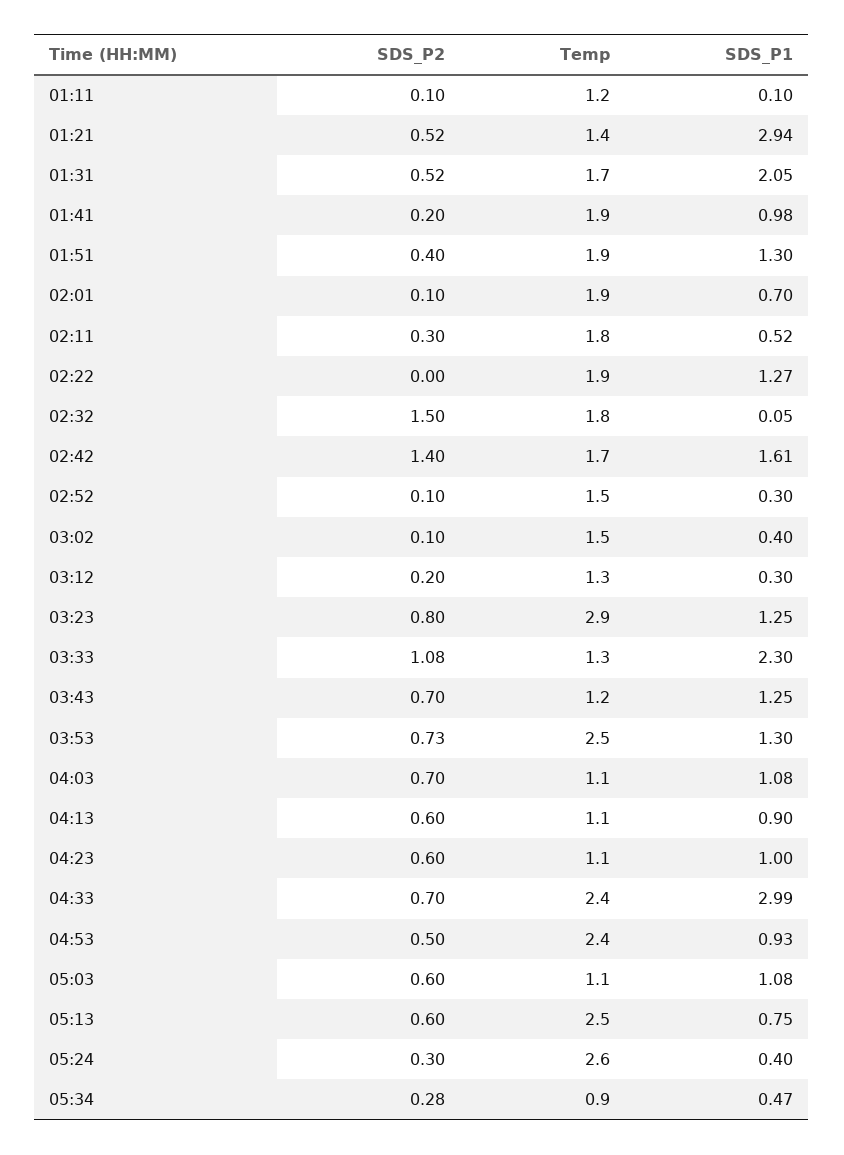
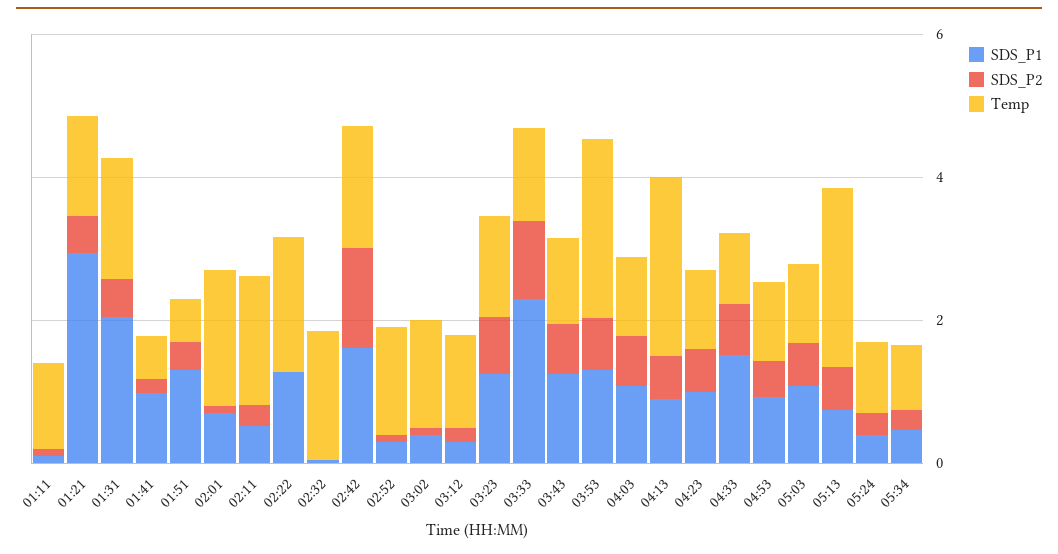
Temp, 01:41: 1.9 -> 0.5
Temp, 01:51: 1.9 -> 0.5
SDS_P2, 02:32: 1.5 -> 0
Temp, 03:23: 2.9 -> 1.5
Temp, 04:13: 1.1 -> 2.5
Temp, 04:33: 2.4 -> 1
SDS_P1, 04:33: 2.99 -> 1.5
Temp, 04:53: 2.4 -> 1
Temp, 05:24: 2.6 -> 1

